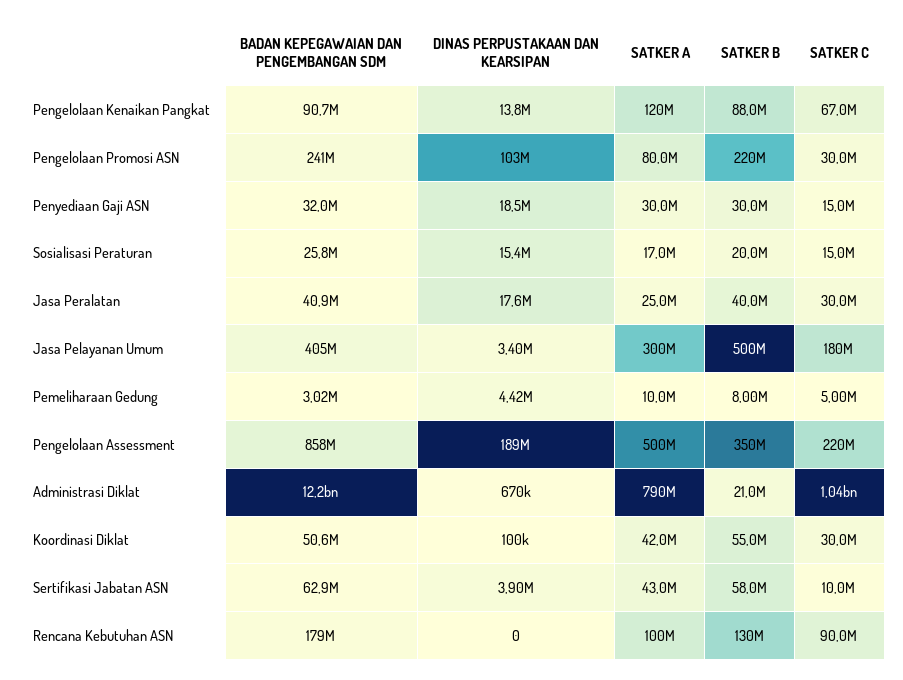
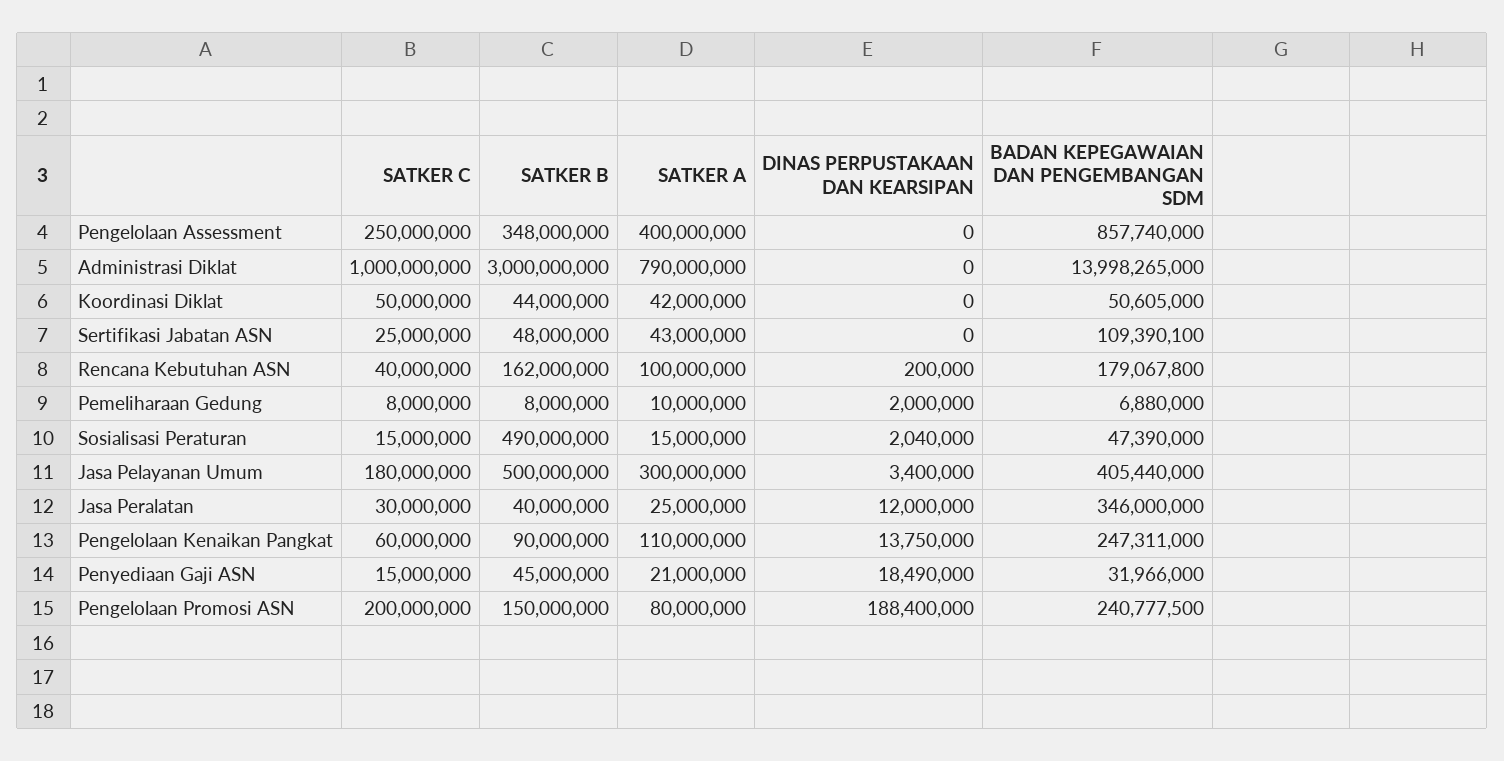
BADAN KEPEGAWAIAN DAN PENGEMBANGAN SDM, Pengelolaan Kenaikan Pangkat: 90700000 -> 247311000
SATKER A, Pengelolaan Kenaikan Pangkat: 120000000 -> 110000000
SATKER B, Pengelolaan Kenaikan Pangkat: 88000000 -> 90000000
SATKER C, Pengelolaan Kenaikan Pangkat: 67000000 -> 60000000
DINAS PERPUSTAKAAN DAN KEARSIPAN, Pengelolaan Promosi ASN: 103000000 -> 188400000
SATKER B, Pengelolaan Promosi ASN: 220000000 -> 150000000
SATKER C, Pengelolaan Promosi ASN: 30000000 -> 200000000
SATKER A, Penyediaan Gaji ASN: 30000000 -> 21000000
SATKER B, Penyediaan Gaji ASN: 30000000 -> 45000000
BADAN KEPEGAWAIAN DAN PENGEMBANGAN SDM, Sosialisasi Peraturan: 25800000 -> 47390000
DINAS PERPUSTAKAAN DAN KEARSIPAN, Sosialisasi Peraturan: 15400000 -> 2040000
SATKER A, Sosialisasi Peraturan: 17000000 -> 15000000
SATKER B, Sosialisasi Peraturan: 20000000 -> 490000000
BADAN KEPEGAWAIAN DAN PENGEMBANGAN SDM, Jasa Peralatan: 40900000 -> 346000000
DINAS PERPUSTAKAAN DAN KEARSIPAN, Jasa Peralatan: 17600000 -> 12000000
BADAN KEPEGAWAIAN DAN PENGEMBANGAN SDM, Pemeliharaan Gedung: 3020000 -> 6880000
DINAS PERPUSTAKAAN DAN KEARSIPAN, Pemeliharaan Gedung: 4420000 -> 2000000
SATKER C, Pemeliharaan Gedung: 5000000 -> 8000000
DINAS PERPUSTAKAAN DAN KEARSIPAN, Pengelolaan Assessment: 189000000 -> 0
SATKER A, Pengelolaan Assessment: 500000000 -> 400000000
SATKER B, Pengelolaan Assessment: 350000000 -> 348000000
SATKER C, Pengelolaan Assessment: 220000000 -> 250000000
BADAN KEPEGAWAIAN DAN PENGEMBANGAN SDM, Administrasi Diklat: 12200000000 -> 13998265000
DINAS PERPUSTAKAAN DAN KEARSIPAN, Administrasi Diklat: 670000 -> 0
SATKER B, Administrasi Diklat: 21000000 -> 3000000000
SATKER C, Administrasi Diklat: 1040000000 -> 1000000000
DINAS PERPUSTAKAAN DAN KEARSIPAN, Koordinasi Diklat: 100000 -> 0
SATKER B, Koordinasi Diklat: 55000000 -> 44000000
SATKER C, Koordinasi Diklat: 30000000 -> 50000000
BADAN KEPEGAWAIAN DAN PENGEMBANGAN SDM, Sertifikasi Jabatan ASN: 62900000 -> 109390100
DINAS PERPUSTAKAAN DAN KEARSIPAN, Sertifikasi Jabatan ASN: 3900000 -> 0
SATKER B, Sertifikasi Jabatan ASN: 58000000 -> 48000000
SATKER C, Sertifikasi Jabatan ASN: 10000000 -> 25000000
DINAS PERPUSTAKAAN DAN KEARSIPAN, Rencana Kebutuhan ASN: 0 -> 200000
SATKER B, Rencana Kebutuhan ASN: 130000000 -> 162000000
SATKER C, Rencana Kebutuhan ASN: 90000000 -> 40000000

